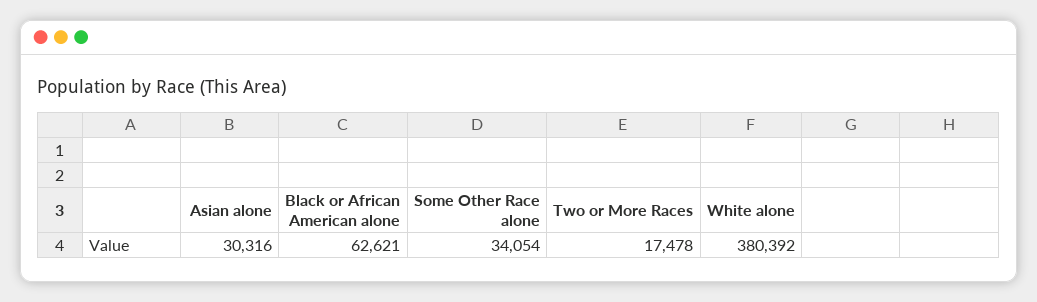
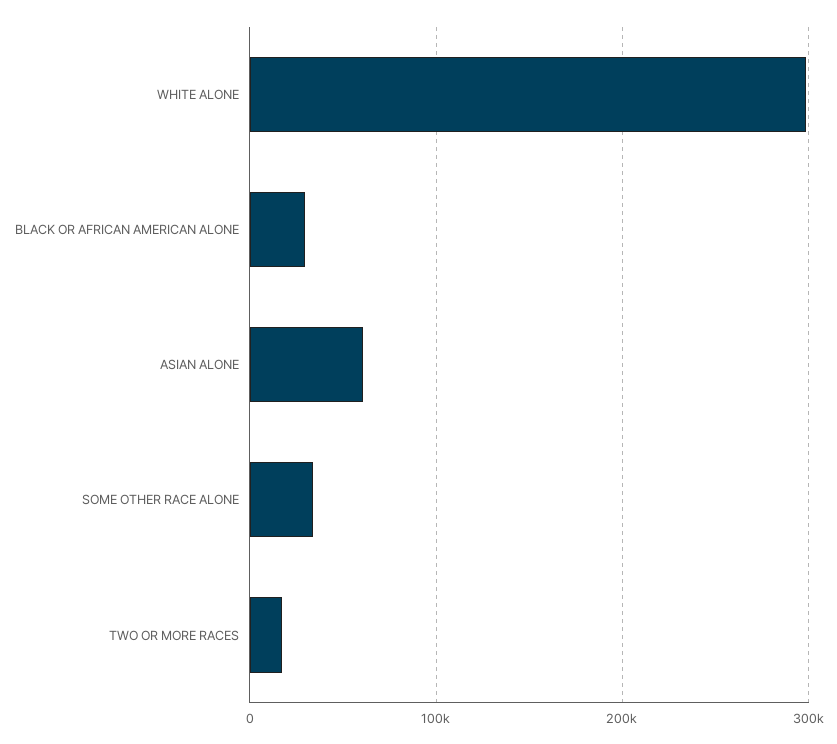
Asian alone: 30316 -> 60000
Black or African American alone: 62621 -> 30000
White alone: 380392 -> 300000

